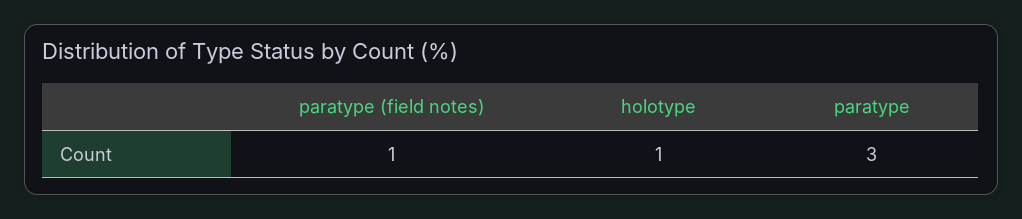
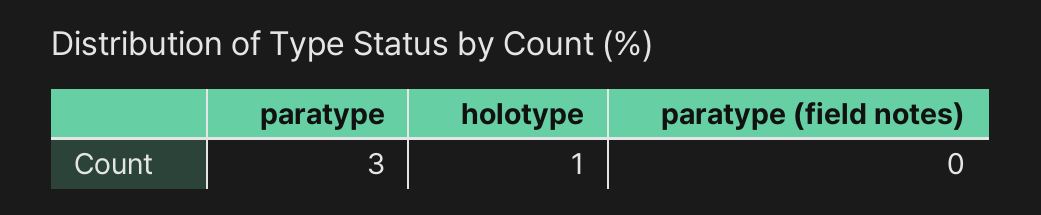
paratype (field notes): 1 -> 0

